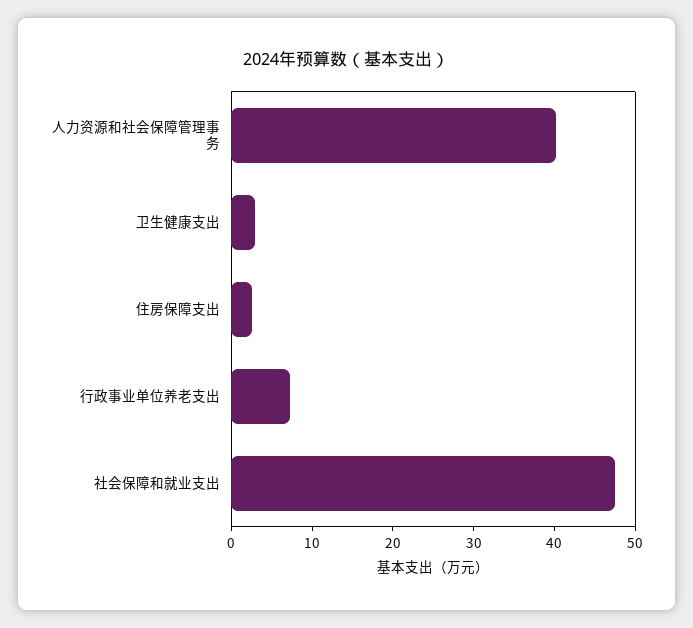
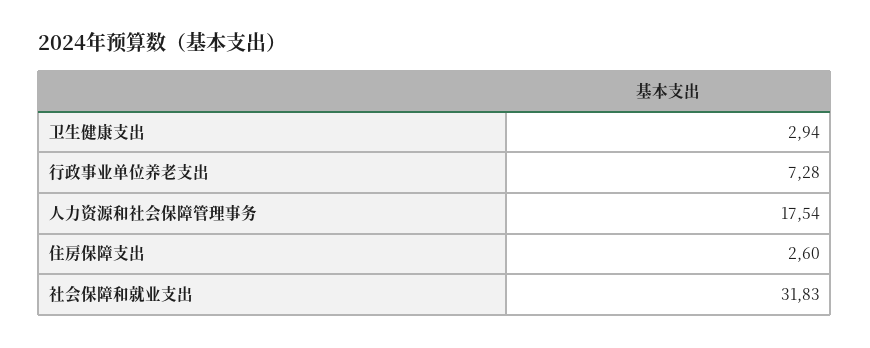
人力资源和社会保障管理事务: 40 -> 17.54
社会保障和就业支出: 48 -> 31.83

